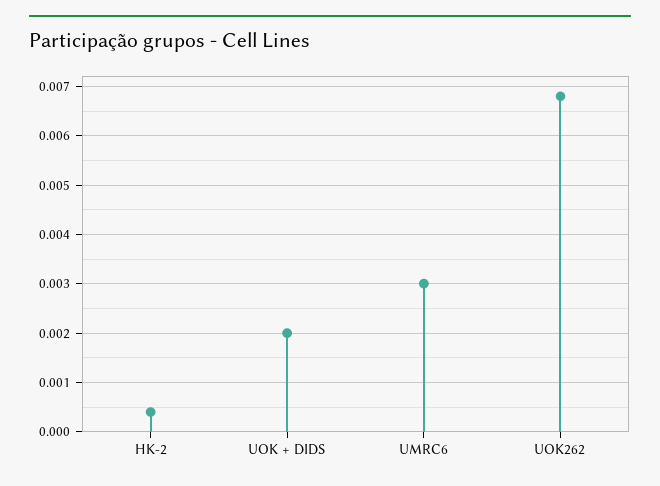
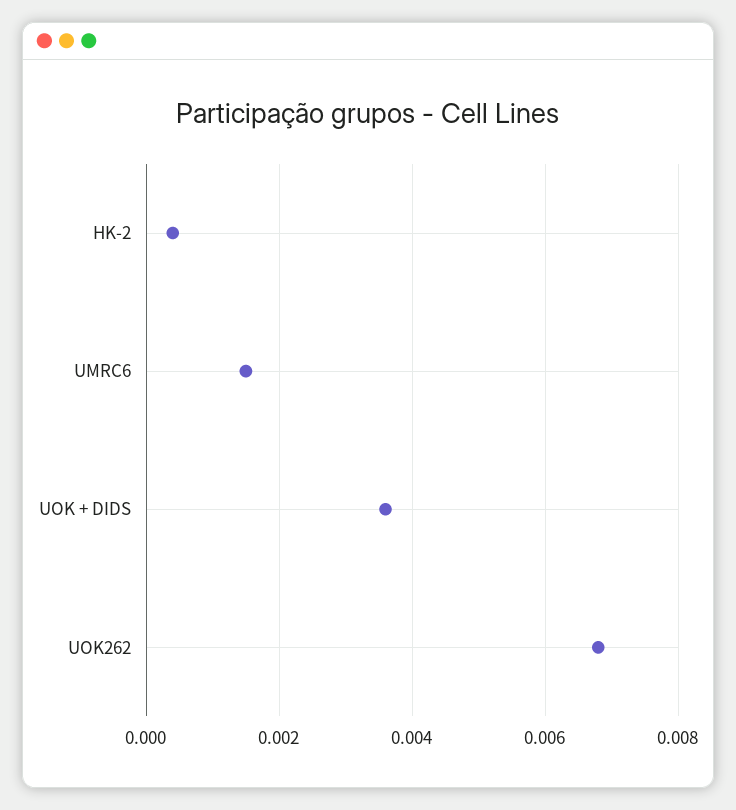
UOK + DIDS: 0.002 -> 0.0035
UMRC6: 0.003 -> 0.0015

